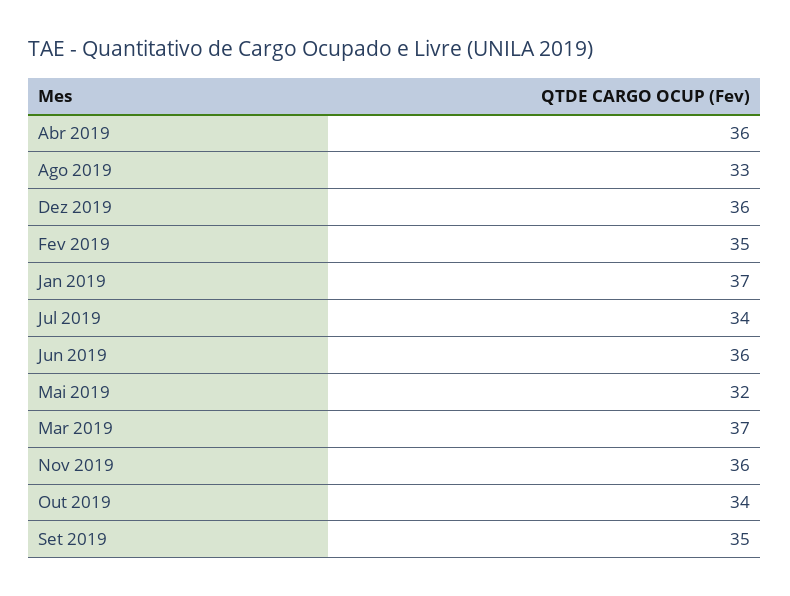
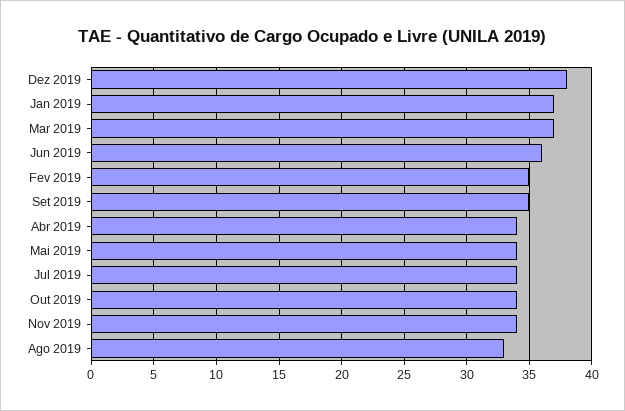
Abr 2019: 36 -> 34
Dez 2019: 36 -> 38
Mai 2019: 32 -> 34
Nov 2019: 36 -> 34

